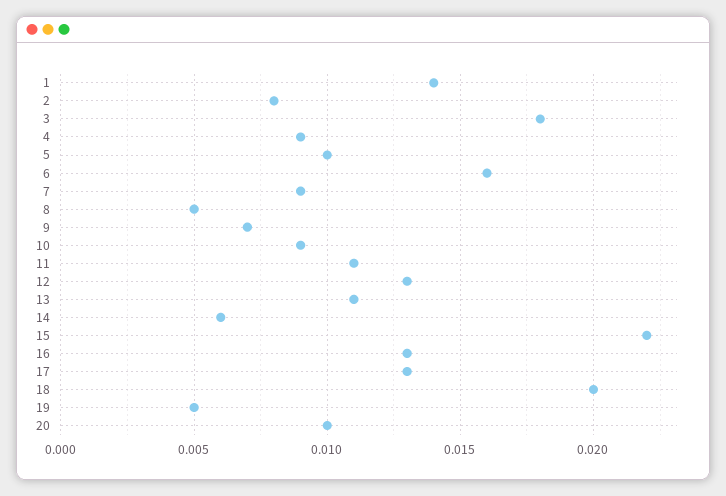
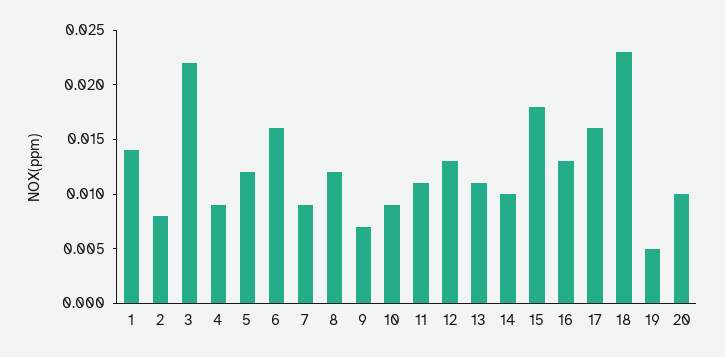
3: 0.018 -> 0.022
5: 0.01 -> 0.012
8: 0.005 -> 0.012
14: 0.006 -> 0.01
15: 0.022 -> 0.018
17: 0.013 -> 0.016
18: 0.02 -> 0.023

